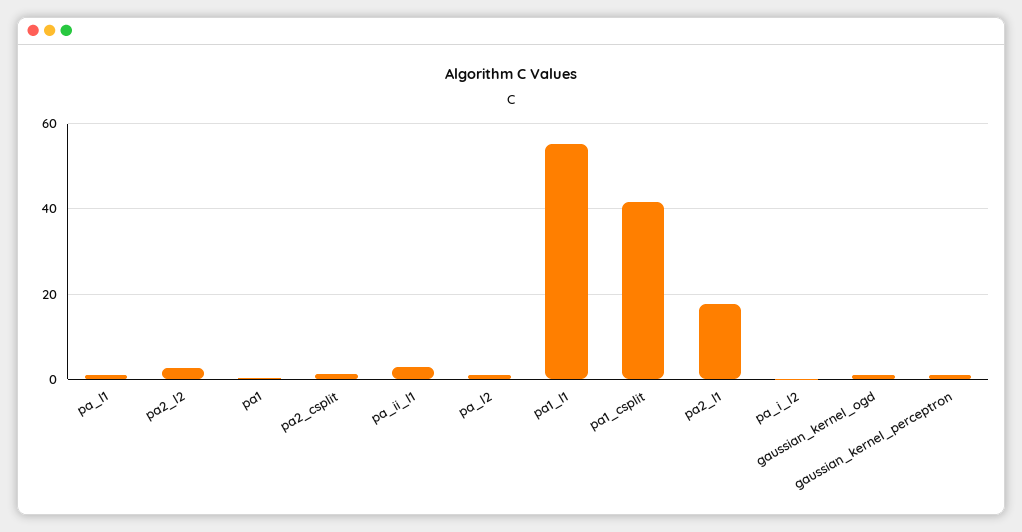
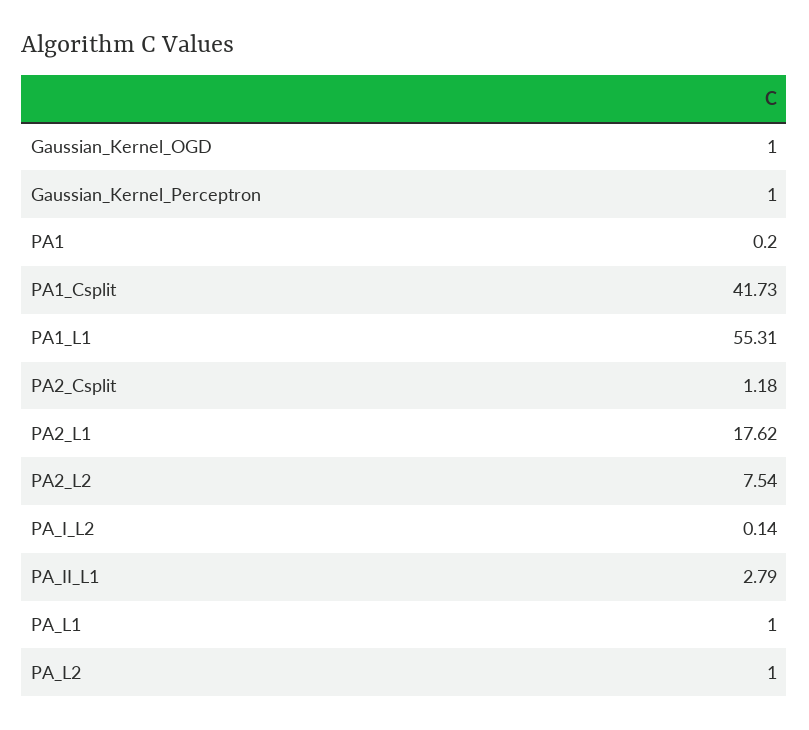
pa2_l2: 2 -> 7.54

